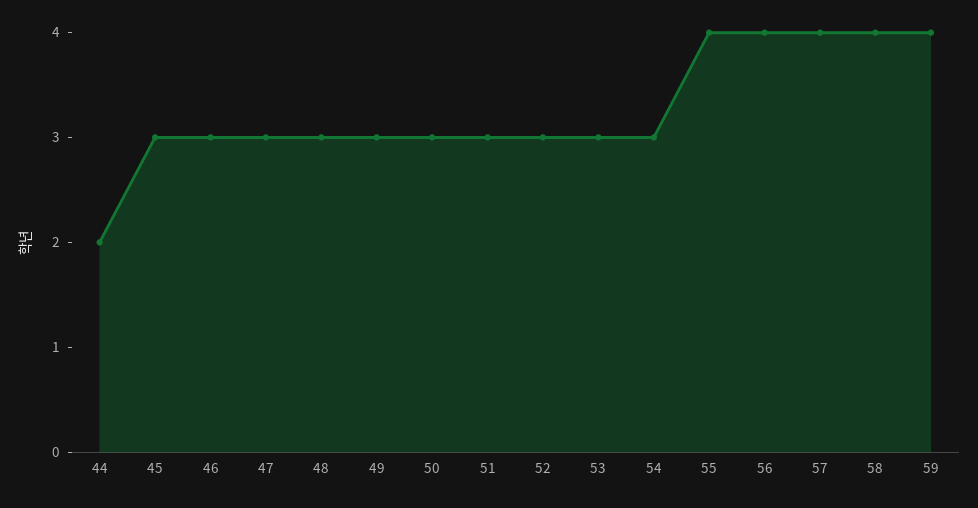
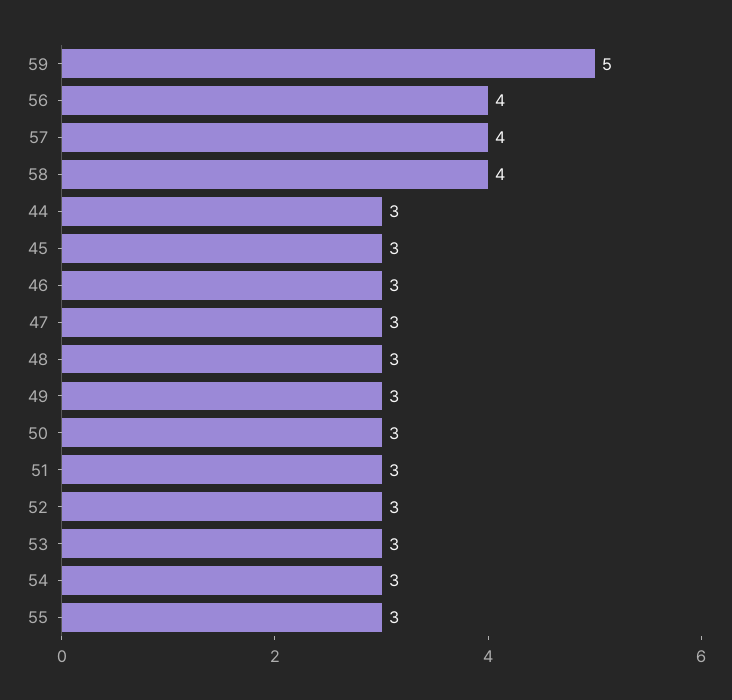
44: 2 -> 3
55: 4 -> 3
59: 4 -> 5

